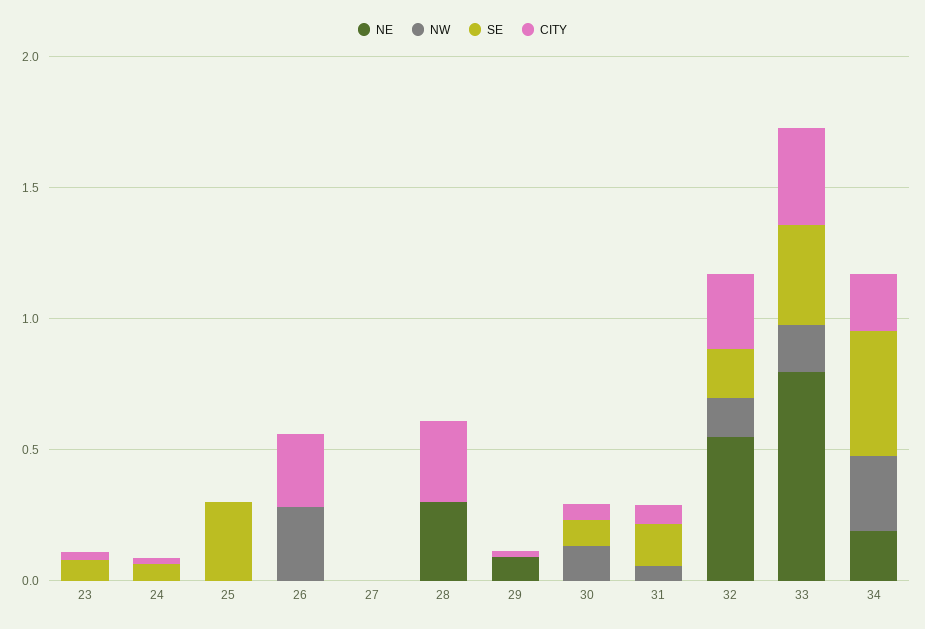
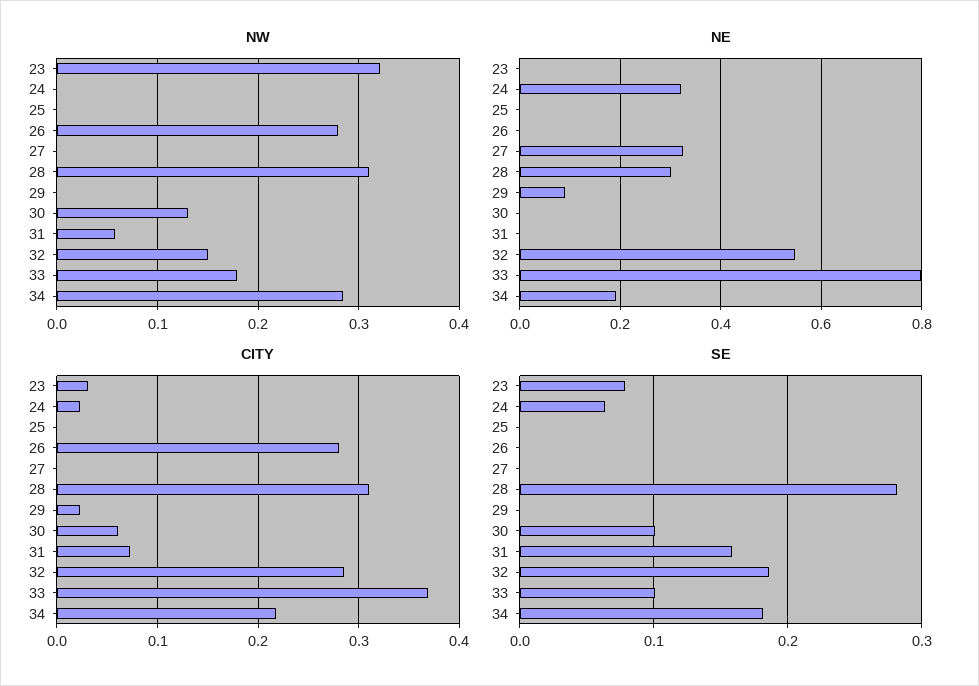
NW, 23: 0 -> 0.32
NE, 24: 0 -> 0.32
SE, 25: 0.3 -> 0
NE, 27: 0 -> 0.32
NW, 28: 0 -> 0.31
SE, 28: 0 -> 0.28
SE, 33: 0.4 -> 0.1
SE, 34: 0.5 -> 0.18

